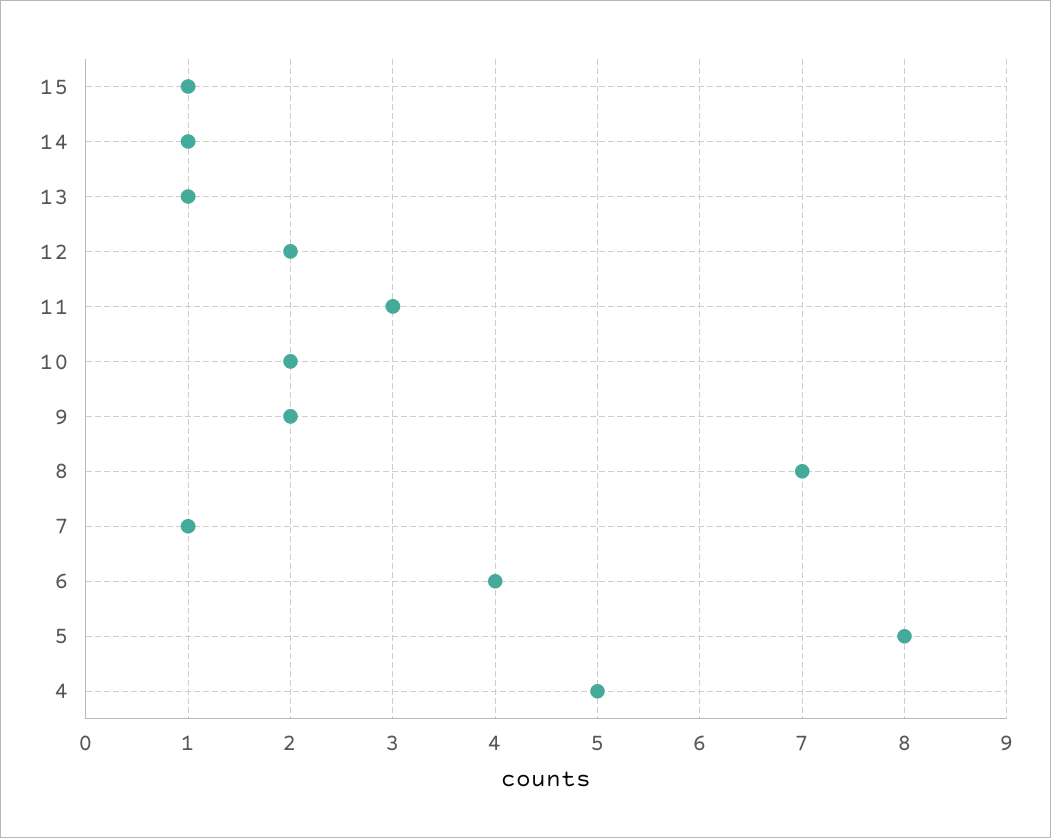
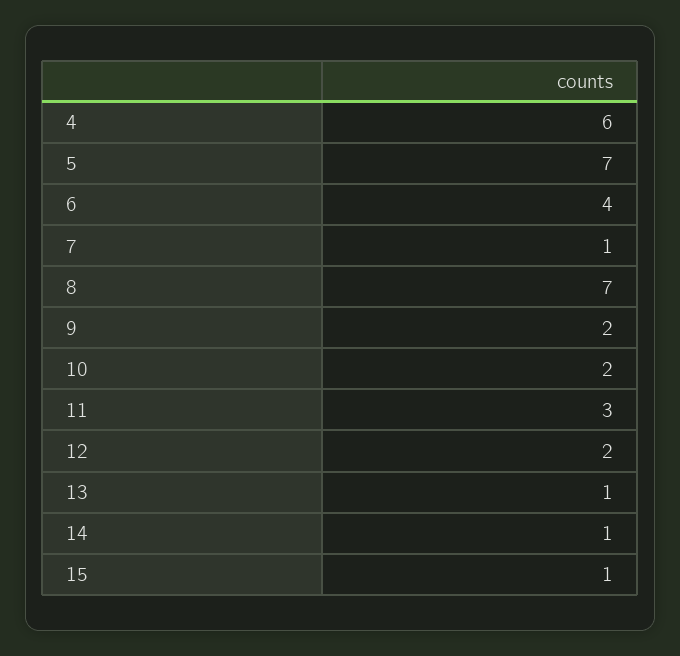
5: 8 -> 7
4: 5 -> 6

